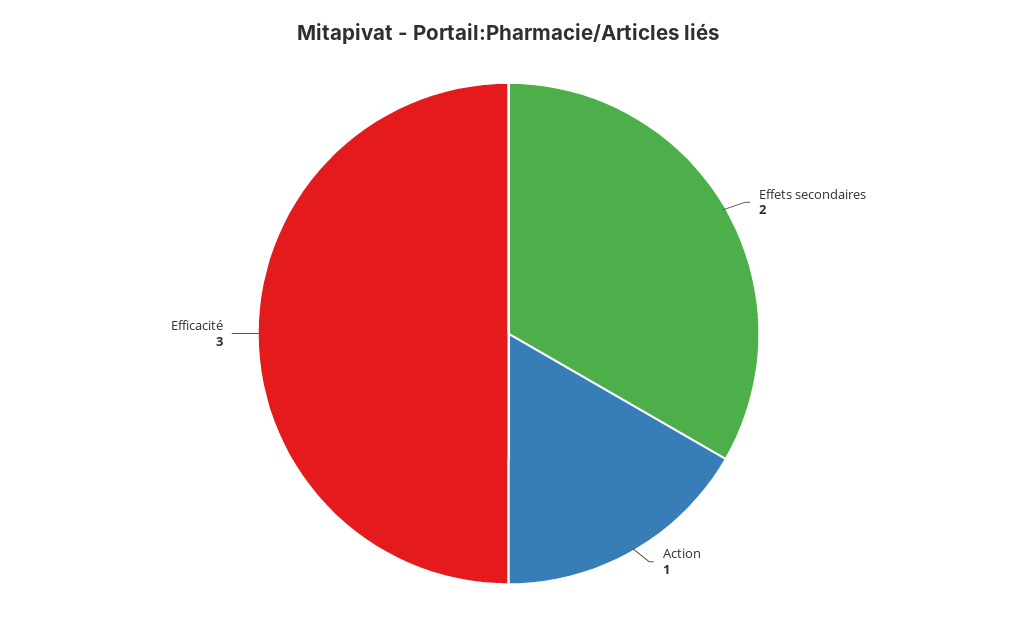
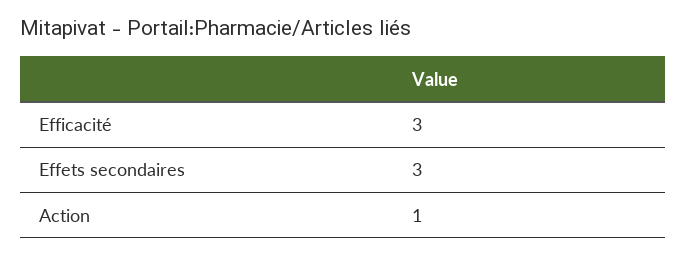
Effets secondaires: 2 -> 3

